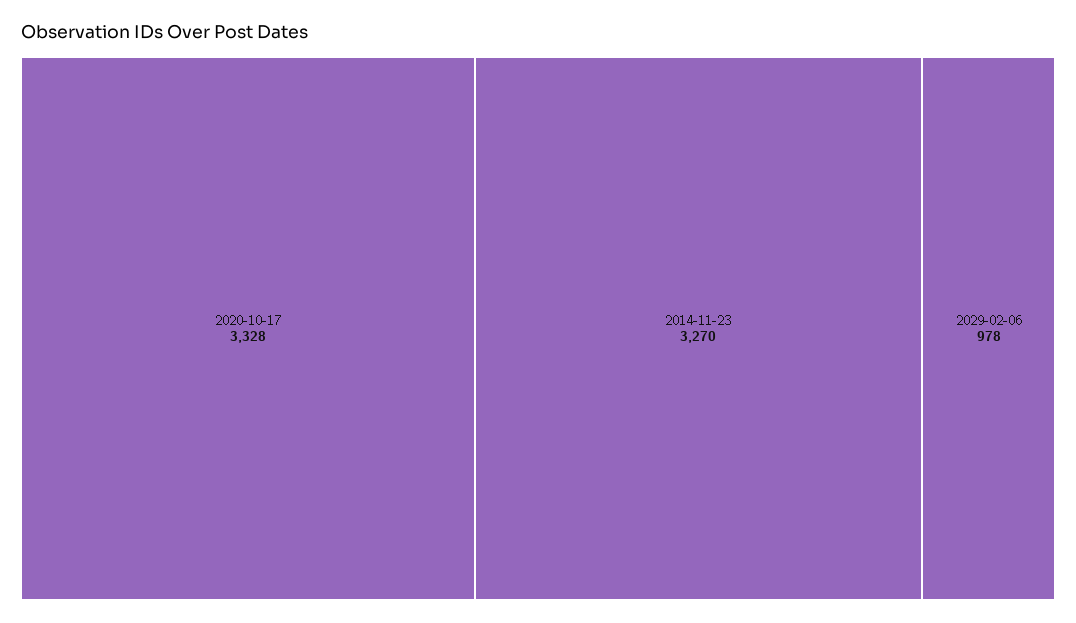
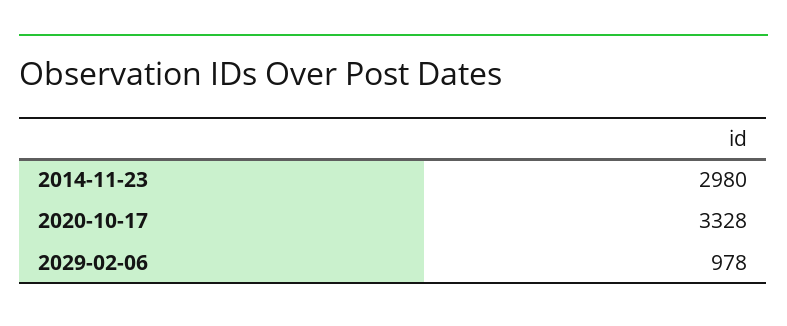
2014-11-23: 3270 -> 2980

